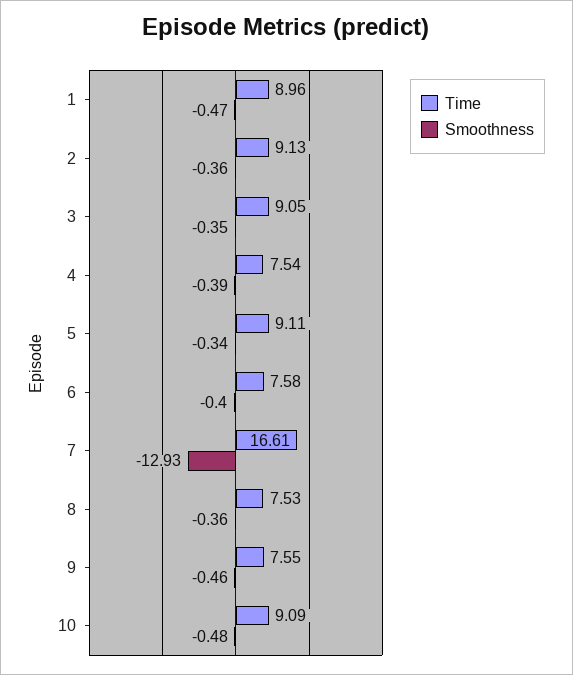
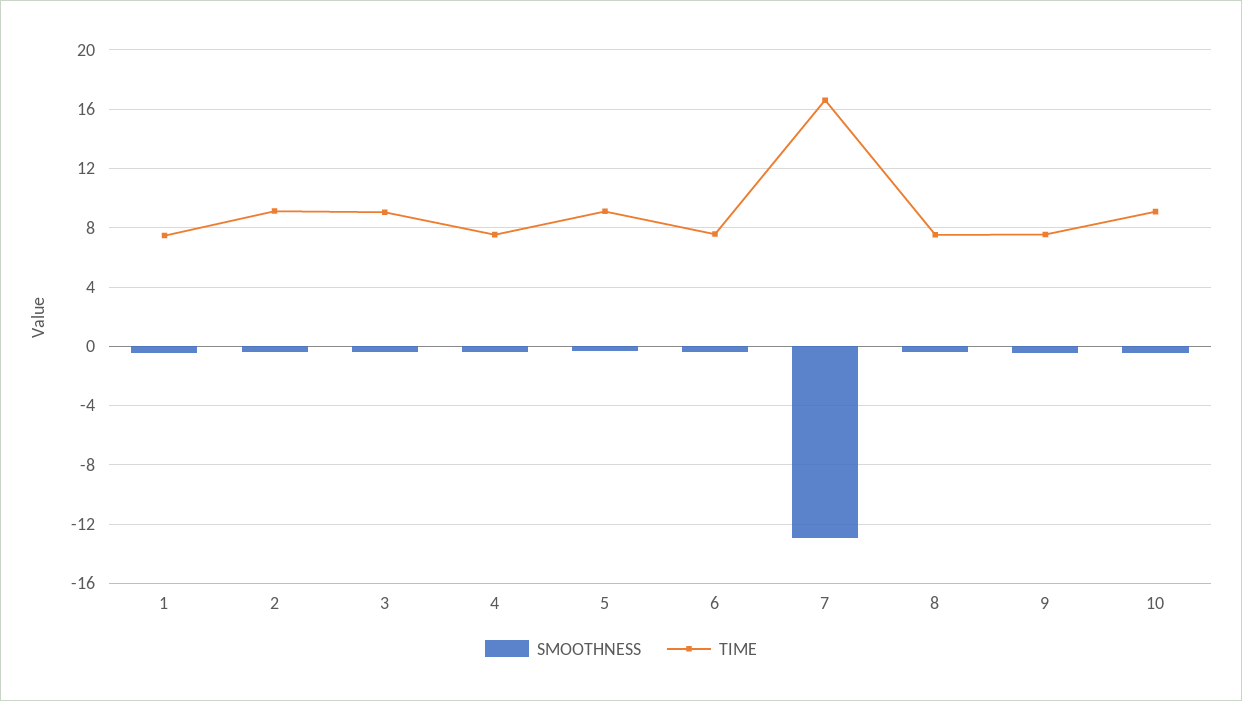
Time, 1: 8.96 -> 7.5

